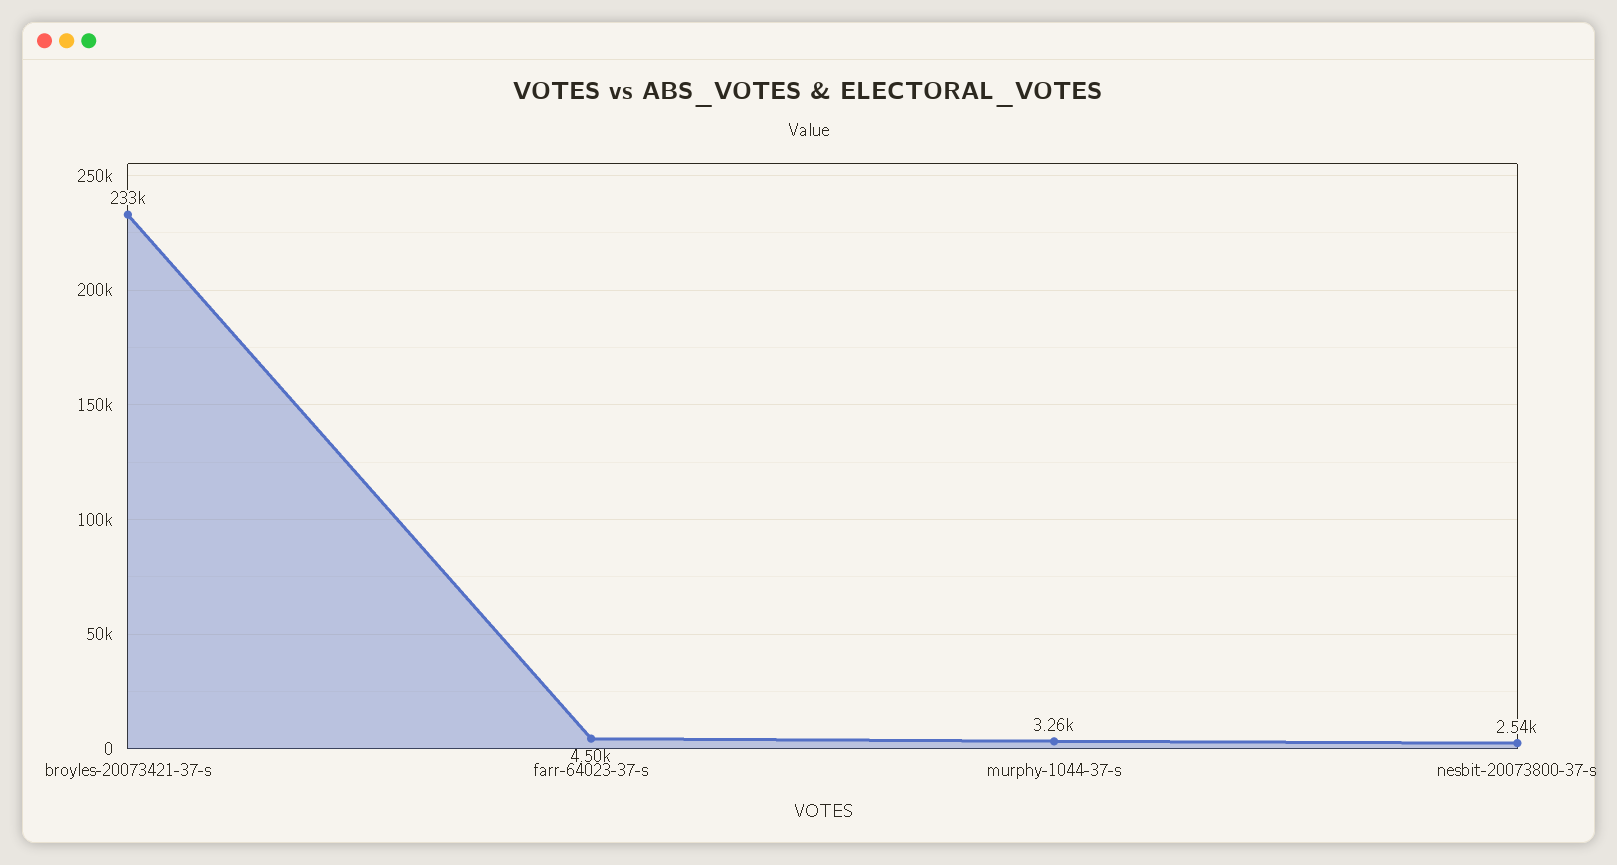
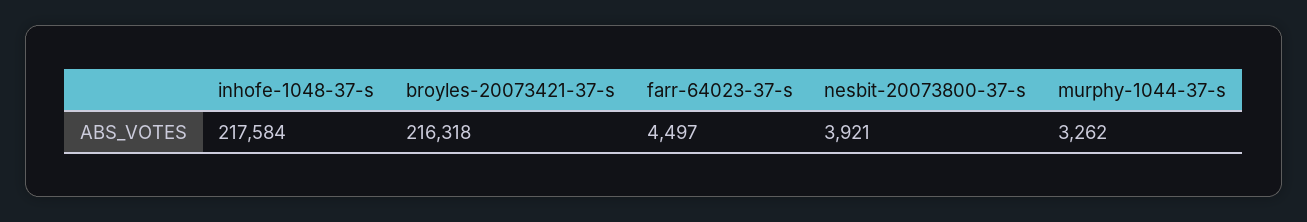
broyles-20073421-37-s: 233000 -> 216318
nesbit-20073800-37-s: 2540 -> 3921
inhofe-1048-37-s: none -> 217584

